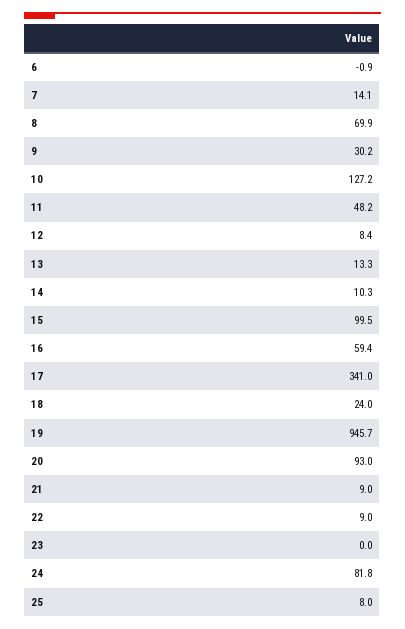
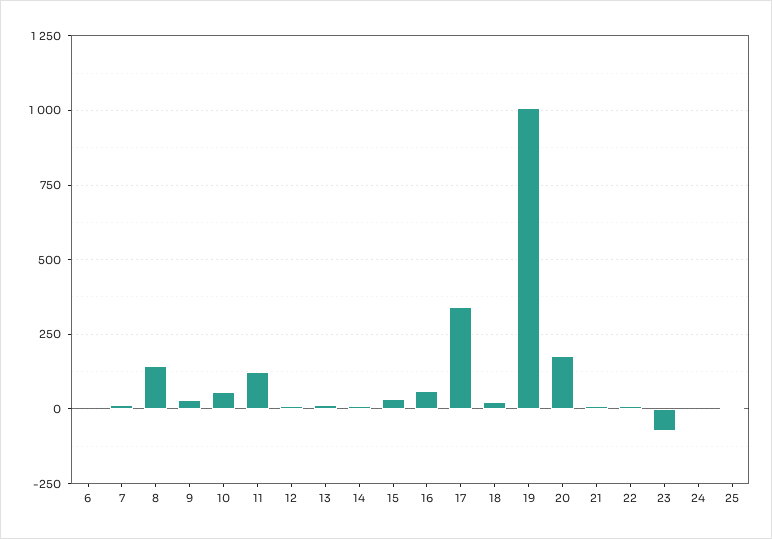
8: 69.9 -> 150
10: 127.2 -> 50
11: 48.2 -> 125
15: 99.5 -> 25
19: 945.7 -> 1000
20: 93 -> 175
23: 0 -> -75
24: 81.8 -> 0

